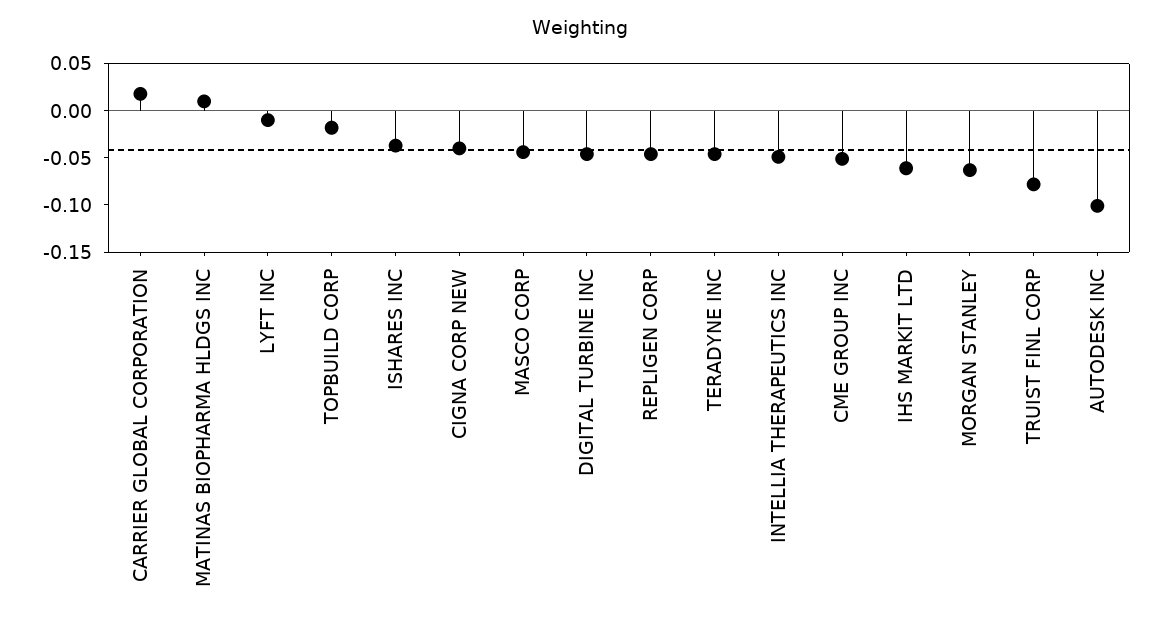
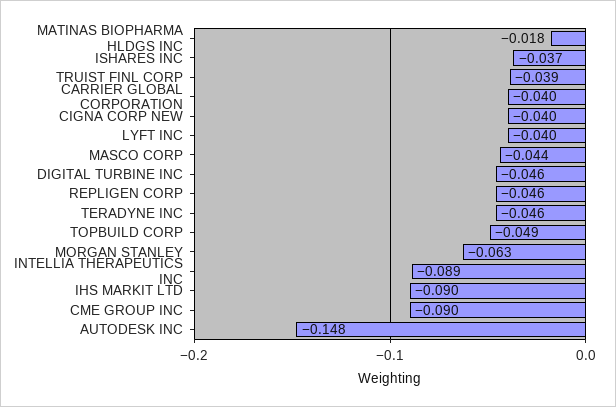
CARRIER GLOBAL CORPORATION: 0.02 -> -0.04
MATINAS BIOPHARMA HLDGS INC: 0.01 -> -0.018
LYFT INC: -0.01 -> -0.04
TOPBUILD CORP: -0.02 -> -0.049
INTELLIA THERAPEUTICS INC: -0.05 -> -0.089
CME GROUP INC: -0.05 -> -0.09
IHS MARKIT LTD: -0.06 -> -0.09
TRUIST FINL CORP: -0.08 -> -0.039
AUTODESK INC: -0.1 -> -0.148

